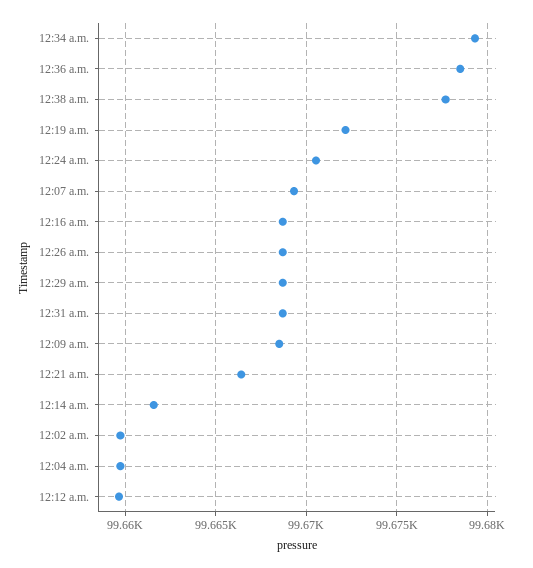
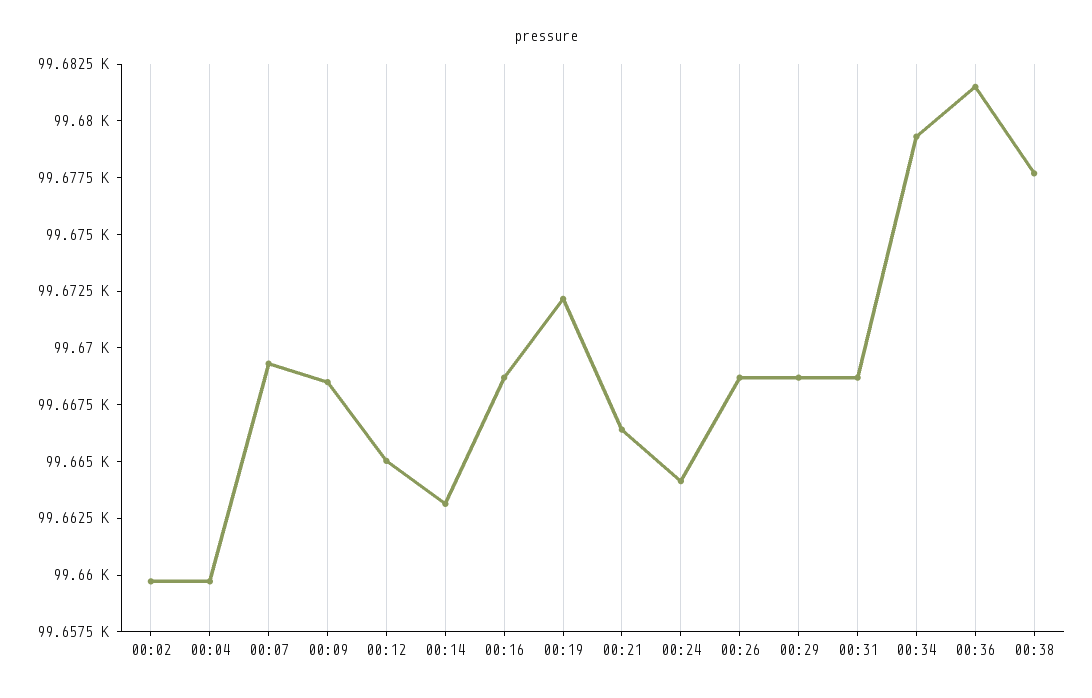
12:36 a.m.: 99678.5 -> 99681.5
12:24 a.m.: 99670.5 -> 99664
12:14 a.m.: 99661.5 -> 99663
12:12 a.m.: 99659.5 -> 99665

